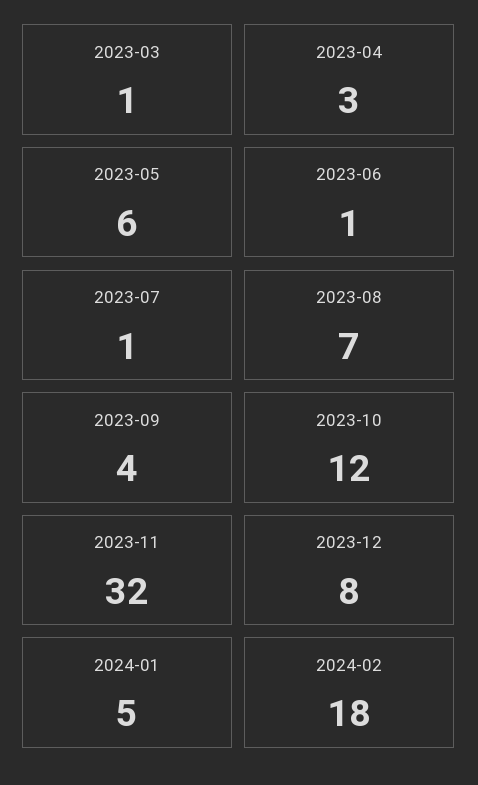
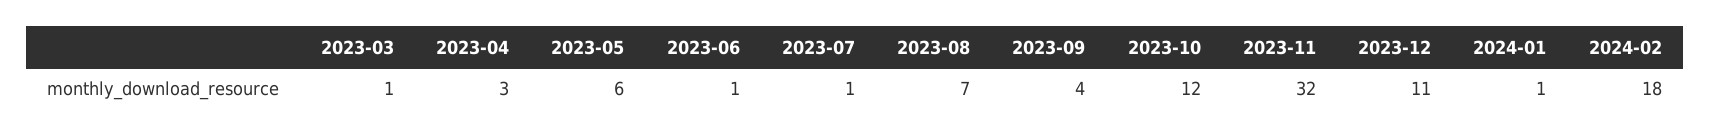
2023-12: 8 -> 11
2024-01: 5 -> 1

